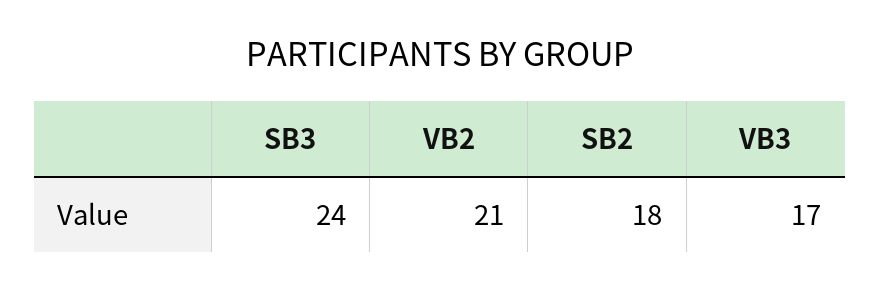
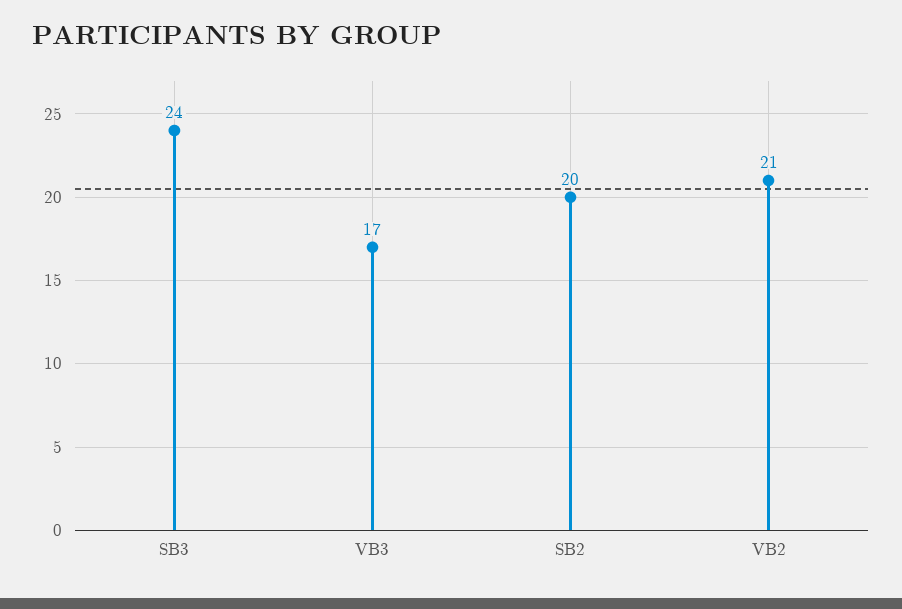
SB2: 18 -> 20

